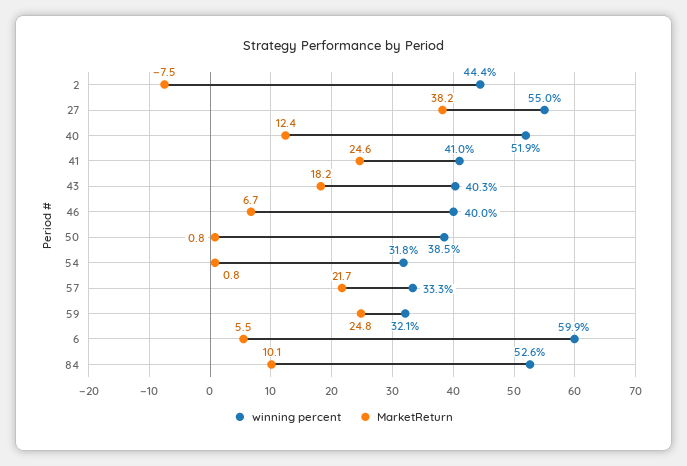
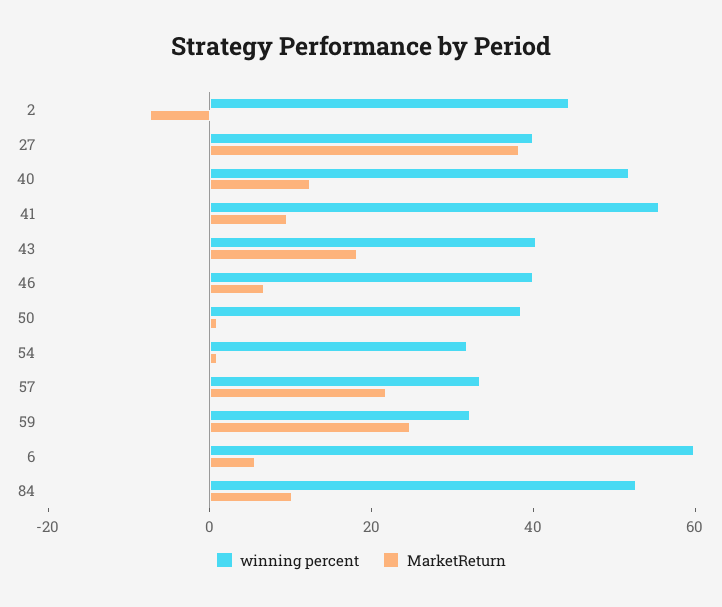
winning percent, 27: 55 -> 40
winning percent, 41: 41 -> 55
MarketReturn, 41: 24.6 -> 10

